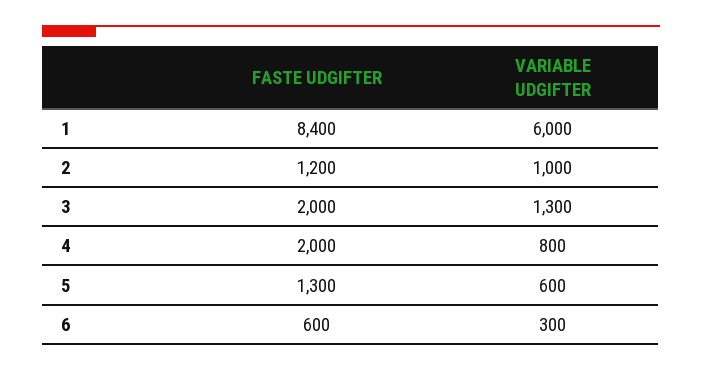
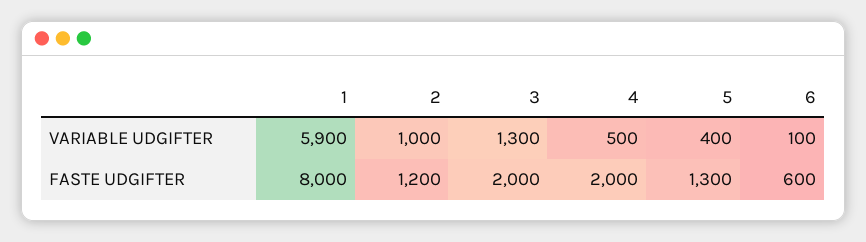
FASTE UDGIFTER, 1: 8400 -> 8000
VARIABLE UDGIFTER, 1: 6000 -> 5900
VARIABLE UDGIFTER, 4: 800 -> 500
VARIABLE UDGIFTER, 5: 600 -> 400
VARIABLE UDGIFTER, 6: 300 -> 100

